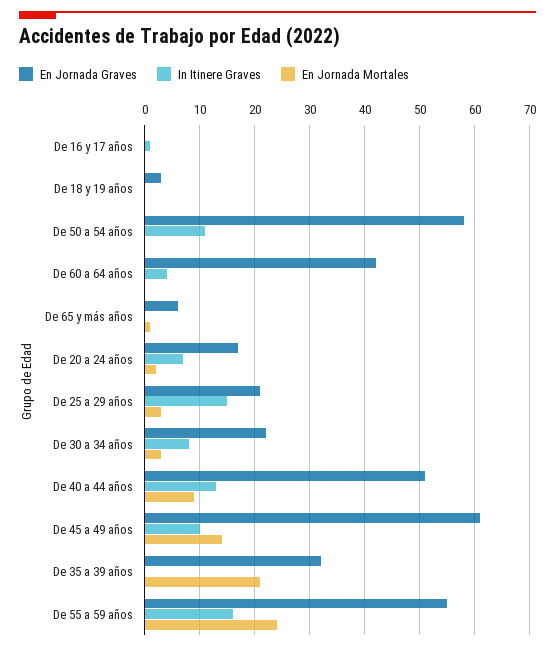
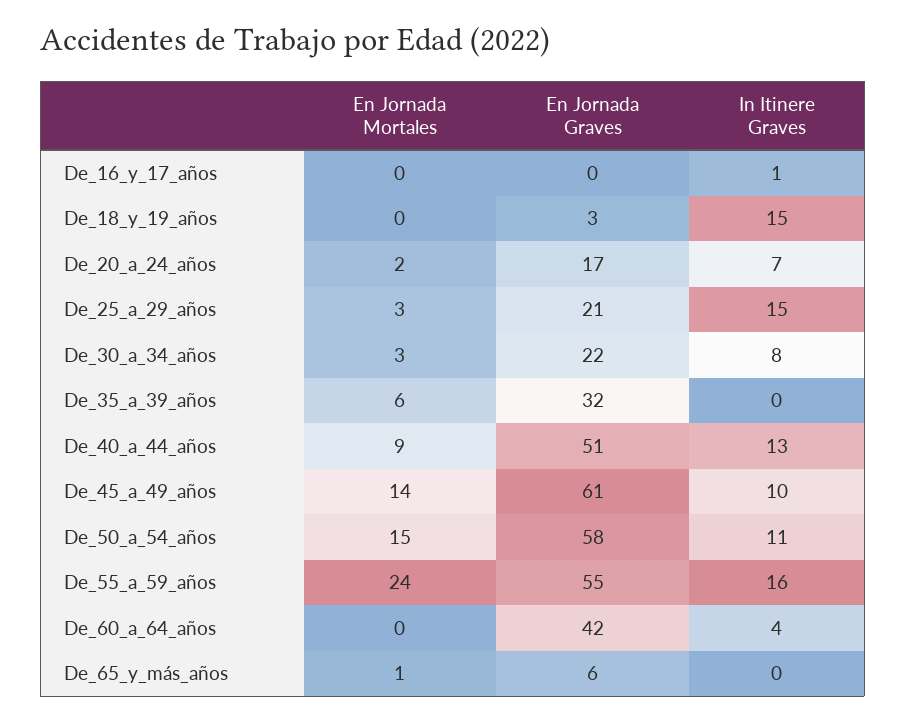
In Itinere Graves, De 18 y 19 años: 0 -> 15
En Jornada Mortales, De 50 a 54 años: 0 -> 15
En Jornada Mortales, De 35 a 39 años: 20 -> 6

